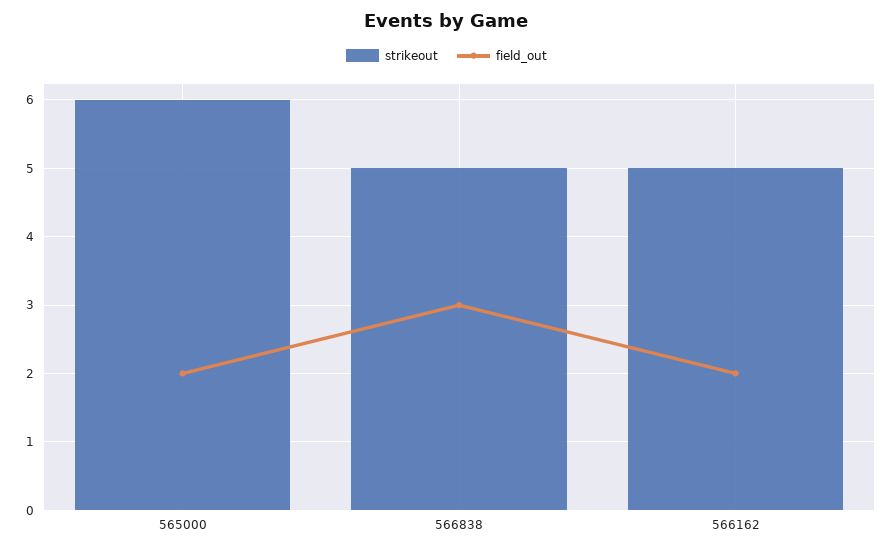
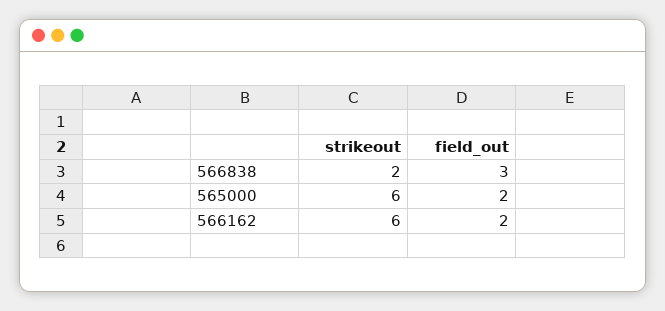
strikeout, 566838: 5 -> 2
strikeout, 566162: 5 -> 6

